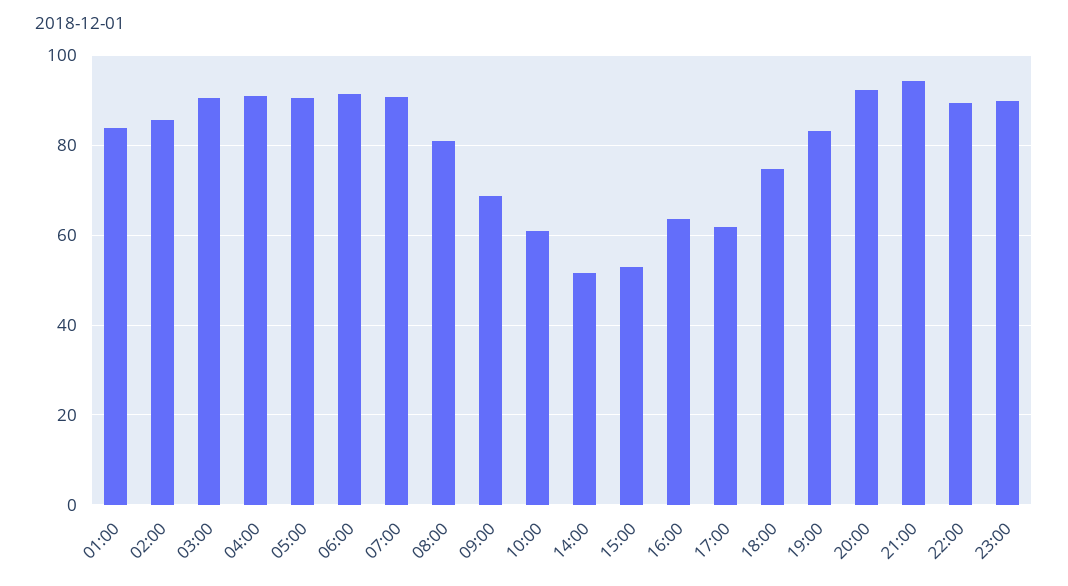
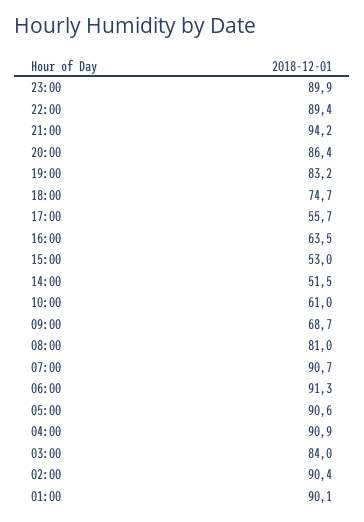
01:00: 84 -> 90.1
02:00: 86 -> 90.4
03:00: 90 -> 84
17:00: 62 -> 55.7
20:00: 92 -> 86.4

